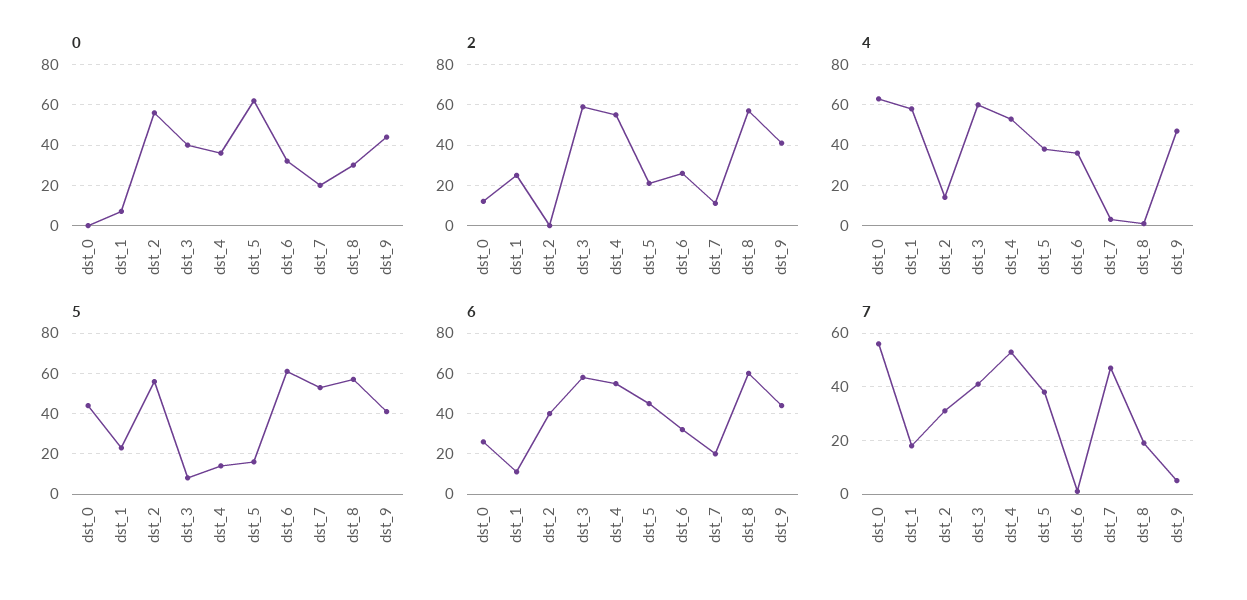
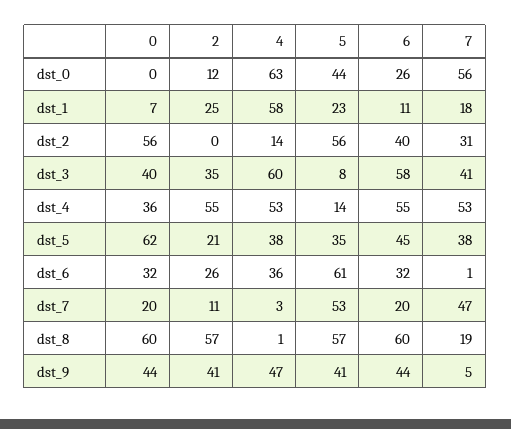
0, dst_8: 30 -> 60
2, dst_3: 60 -> 35
5, dst_5: 15 -> 35

